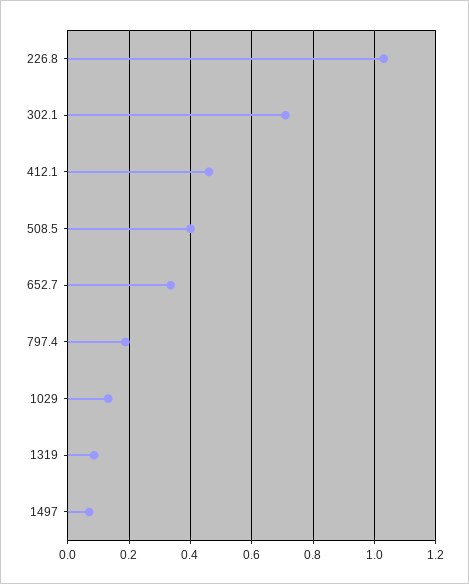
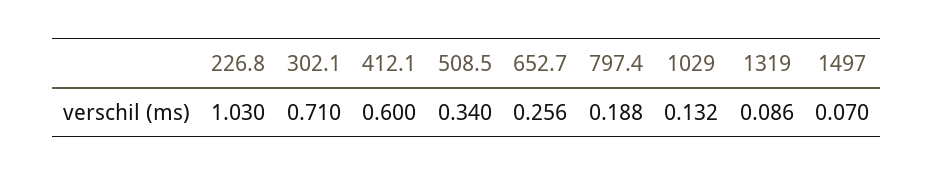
412.1: 0.46 -> 0.6
508.5: 0.4 -> 0.34
652.7: 0.34 -> 0.256

